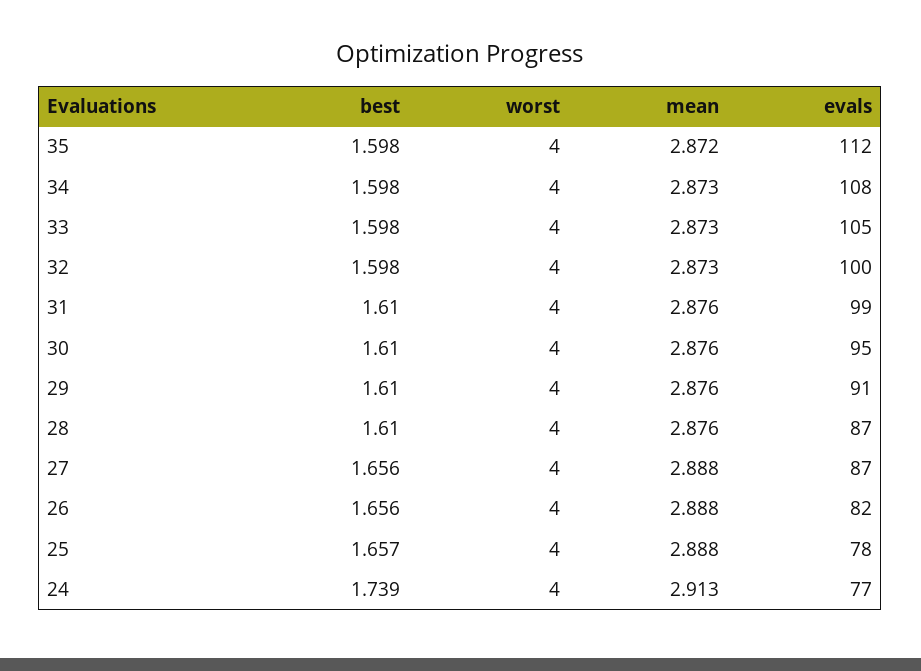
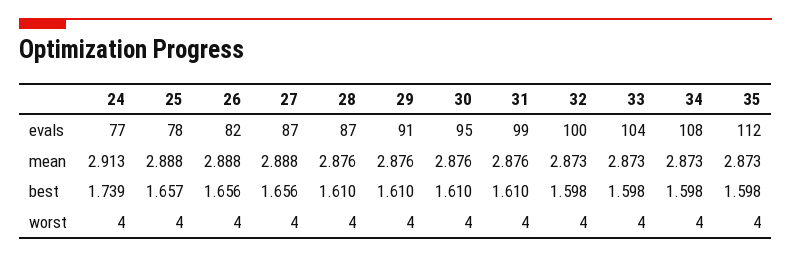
mean, 35: 2.872 -> 2.873
evals, 33: 105 -> 104

